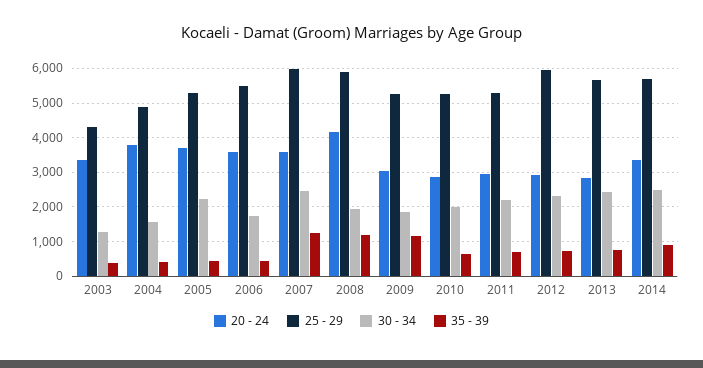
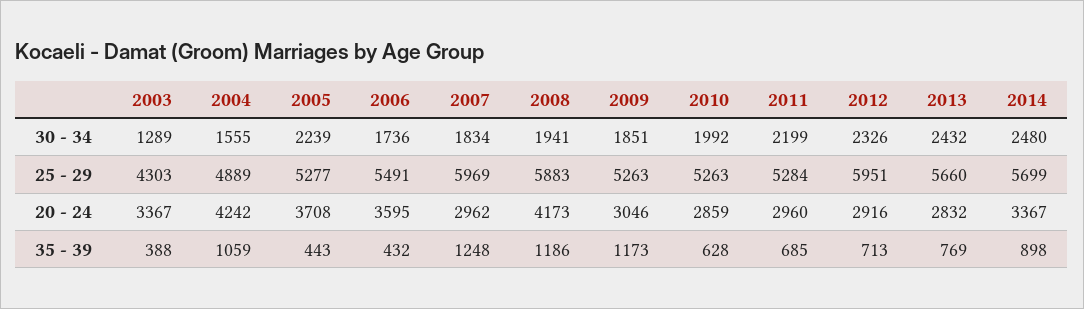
20 - 24, 2004: 3800 -> 4242
35 - 39, 2004: 400 -> 1059
20 - 24, 2007: 3600 -> 2962
30 - 34, 2007: 2400 -> 1834

